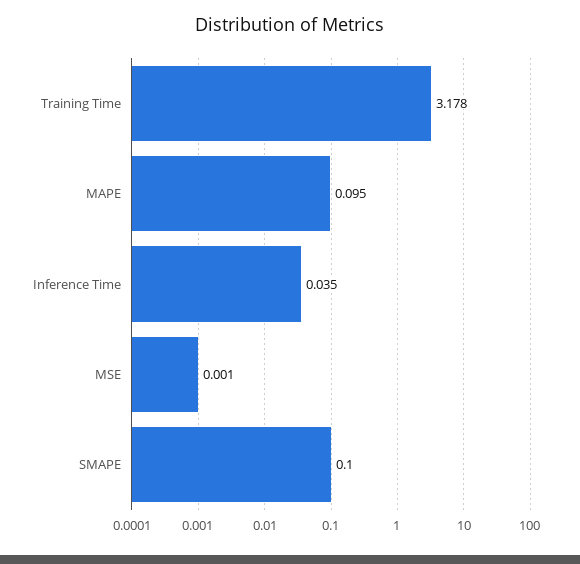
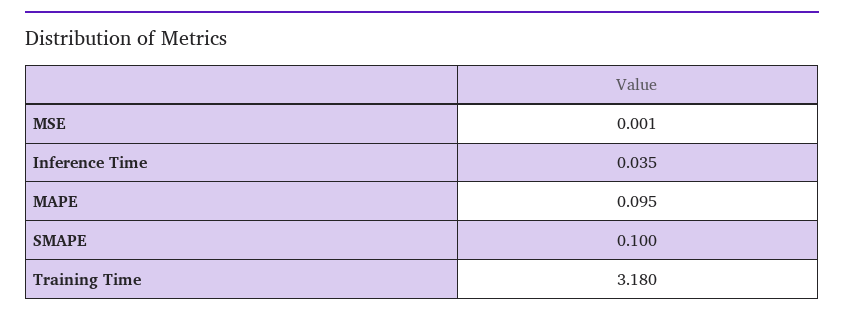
Training Time: 3.178 -> 3.18

